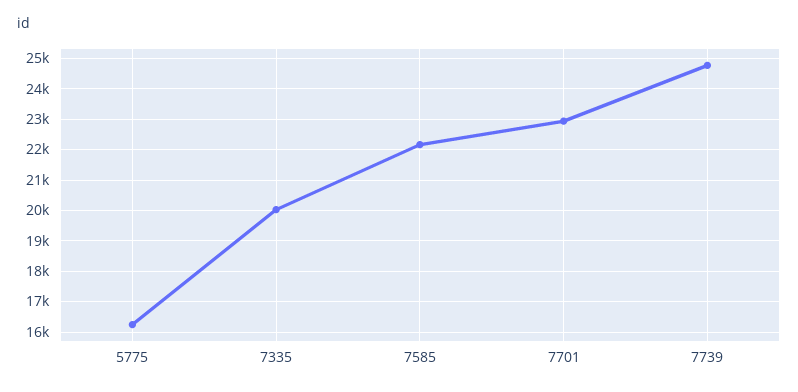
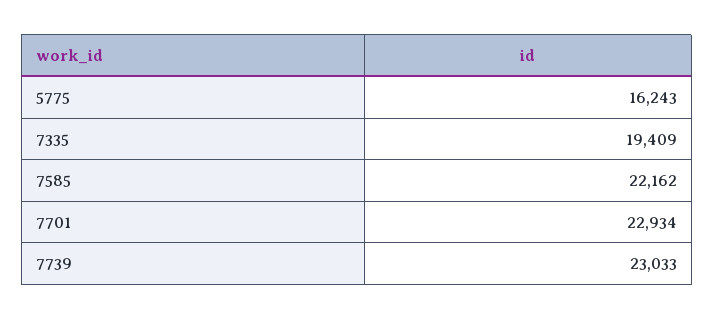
7335: 20000 -> 19409
7739: 24800 -> 23033

